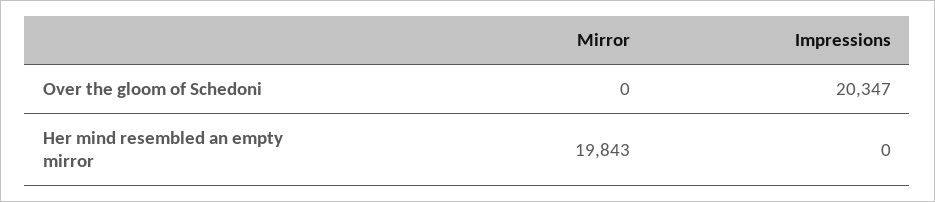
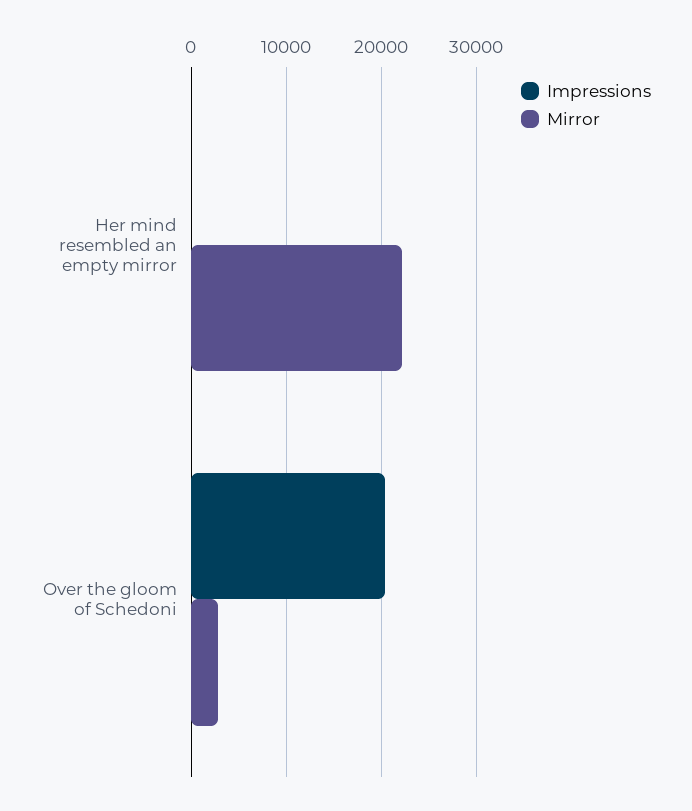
Mirror, Over the gloom of Schedoni: 0 -> 3000
Mirror, Her mind resembled an empty mirror: 19843 -> 22000

